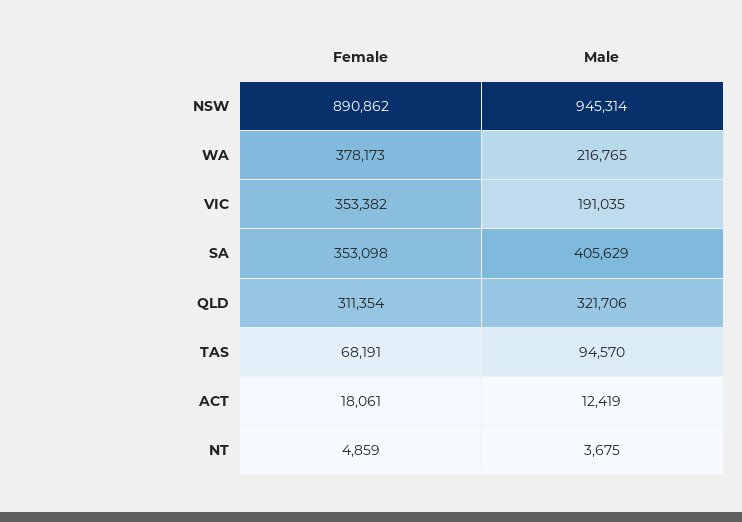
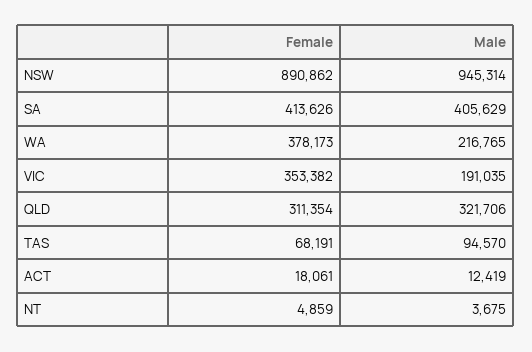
Female, SA: 353098 -> 413626

